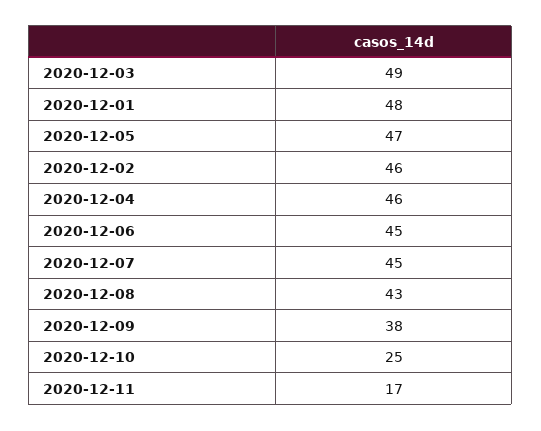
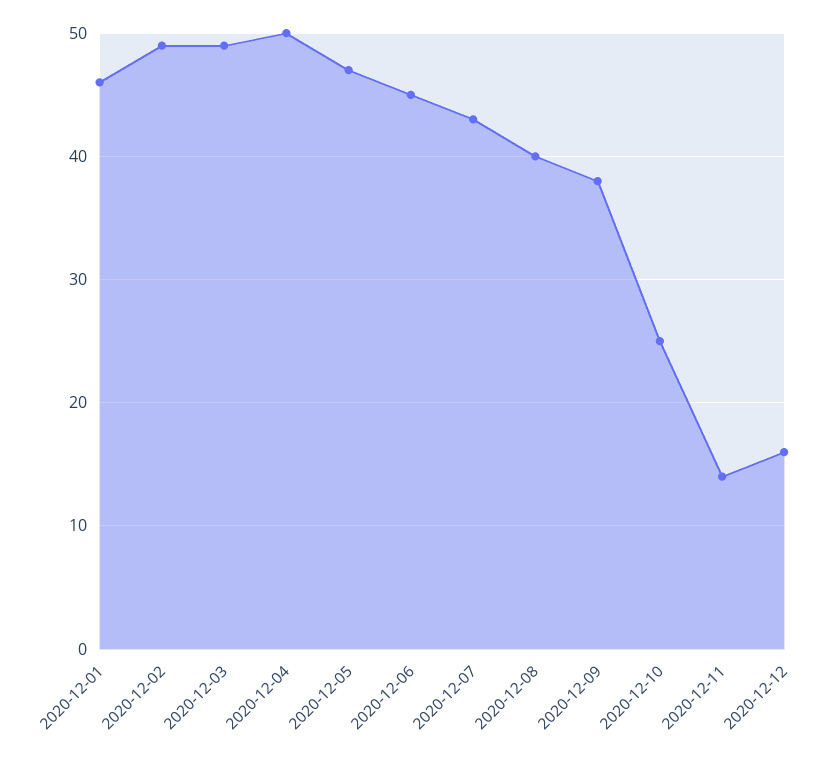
2020-12-01: 48 -> 46
2020-12-02: 46 -> 49
2020-12-04: 46 -> 50
2020-12-07: 45 -> 43
2020-12-08: 43 -> 40
2020-12-11: 17 -> 14
2020-12-12: none -> 16

